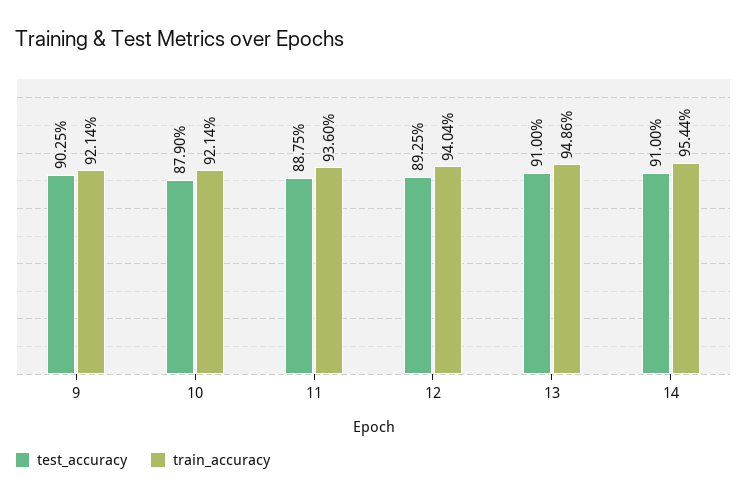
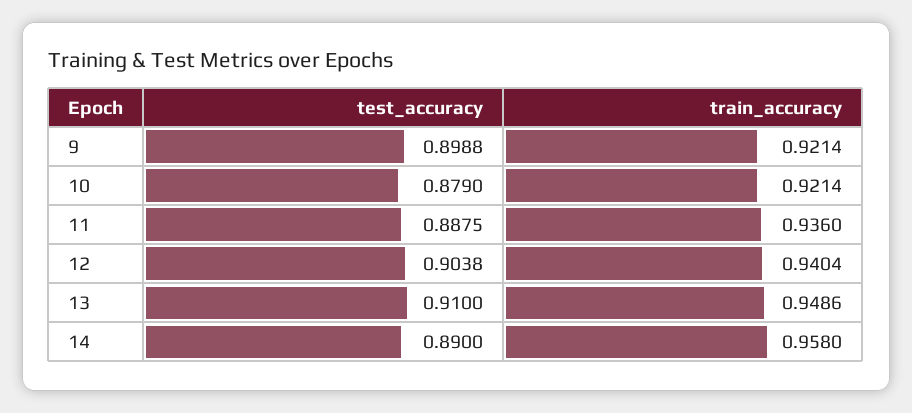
test_accuracy, 9: 0.9025 -> 0.8988
test_accuracy, 12: 0.8925 -> 0.9038
test_accuracy, 14: 0.91 -> 0.89
train_accuracy, 14: 0.9544 -> 0.958

